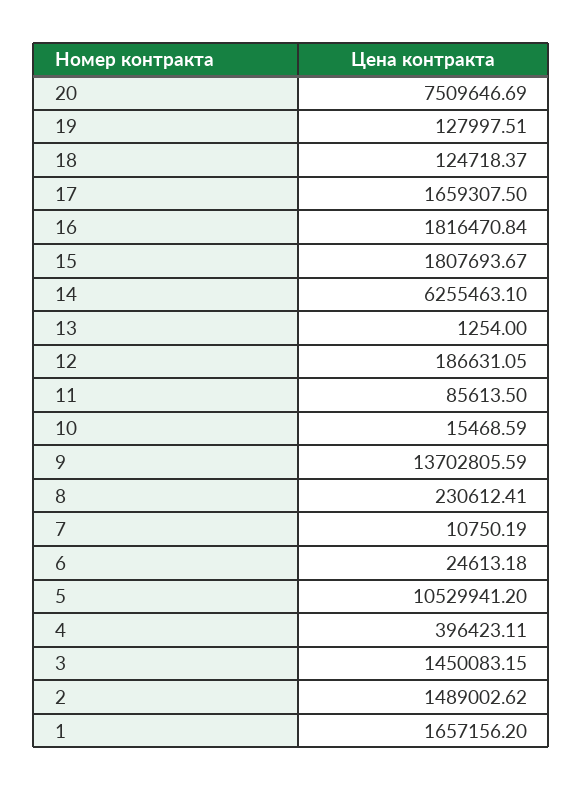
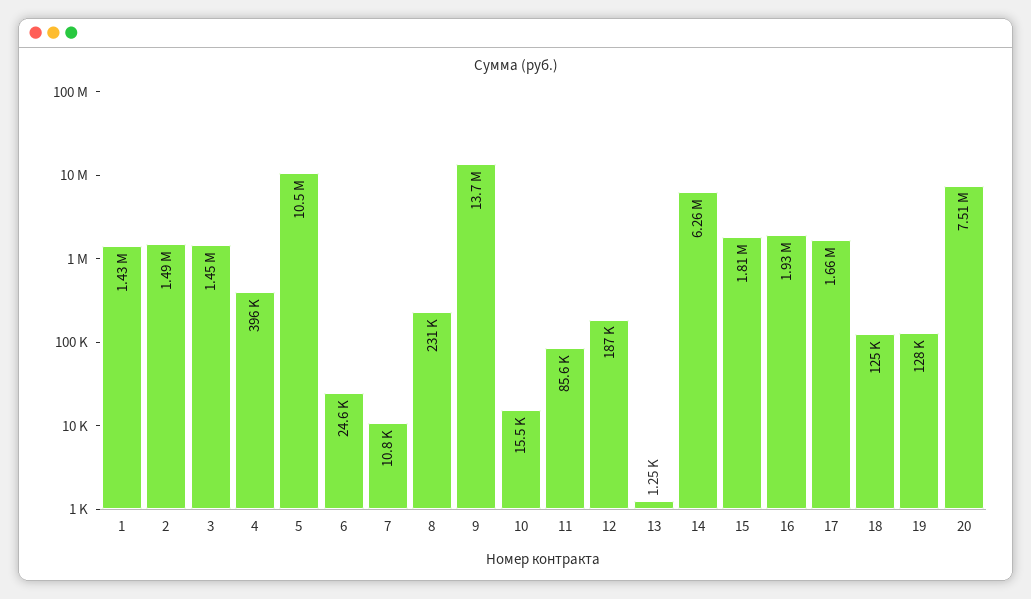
16: 1816470.84 -> 1930000
1: 1657156.2 -> 1430000

